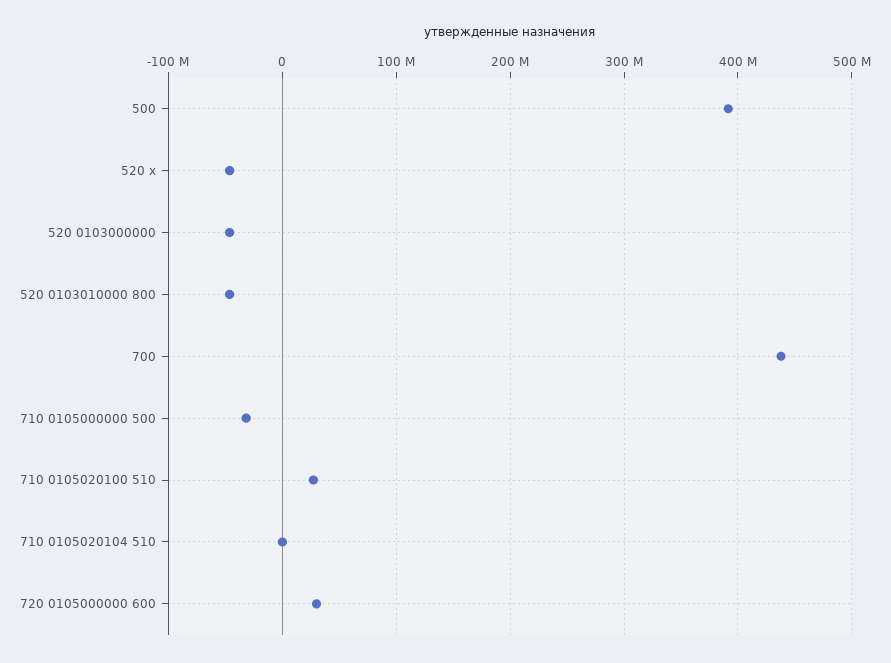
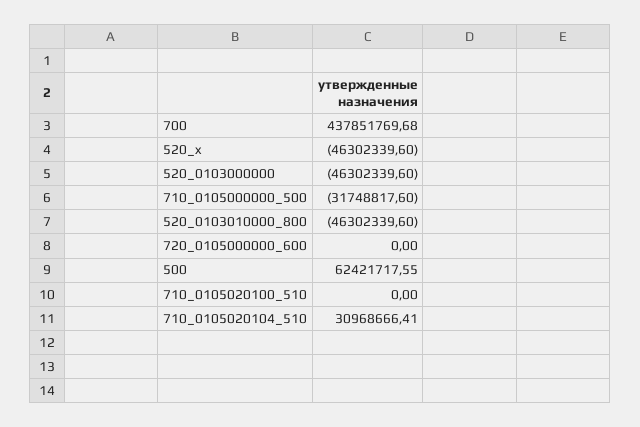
500: 390000000 -> 62421717.55
710 0105020100 510: 30000000 -> 0
710 0105020104 510: 0 -> 30968666.41
720 0105000000 600: 30000000 -> 0

